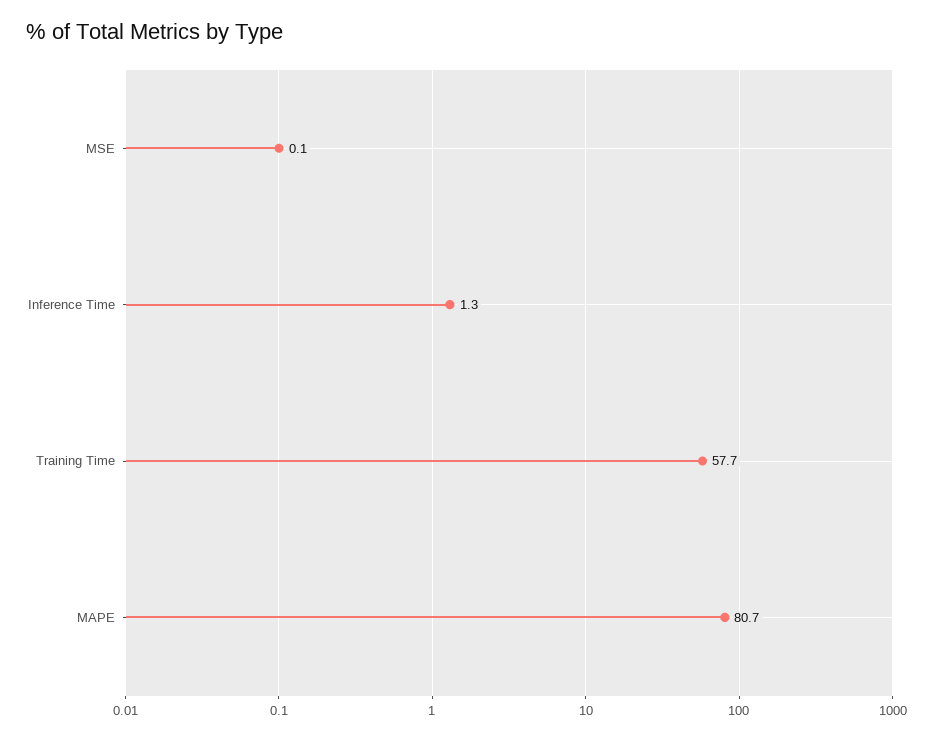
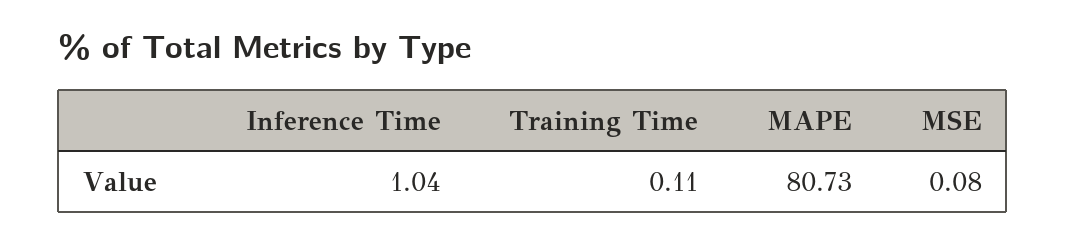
Inference Time: 1.3 -> 1.04
Training Time: 57.7 -> 0.11

